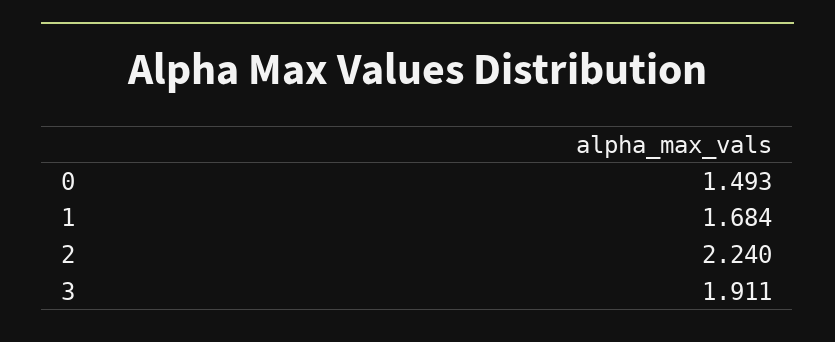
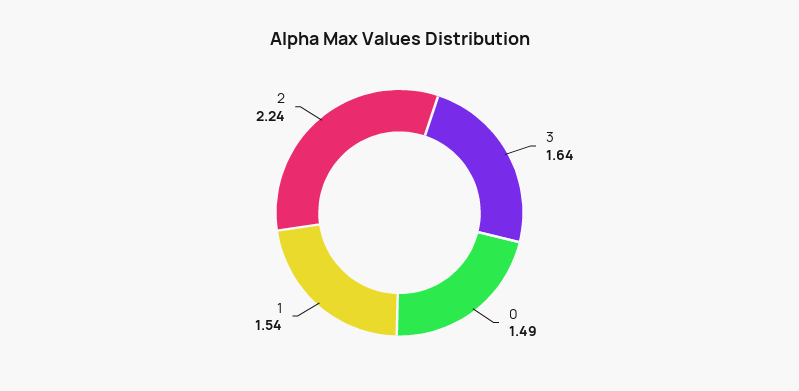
1: 1.684 -> 1.54
3: 1.911 -> 1.64

